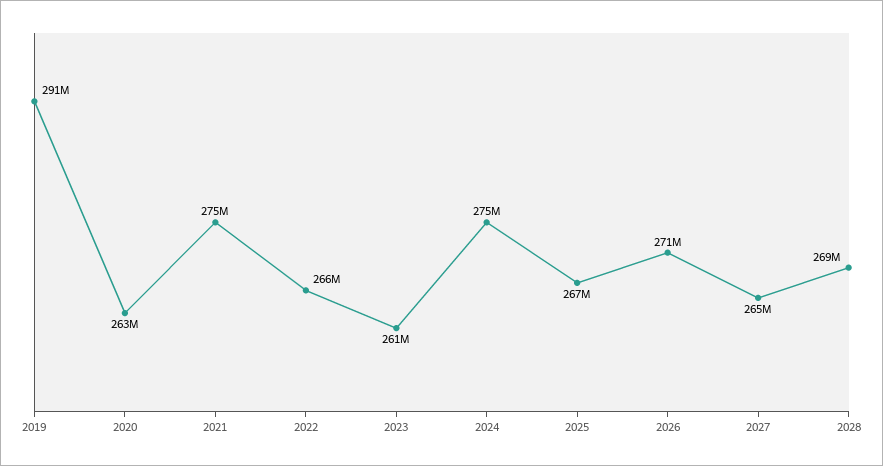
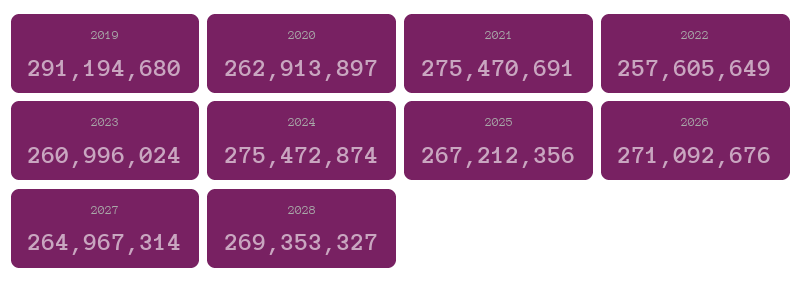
2022: 266000000 -> 257605649

